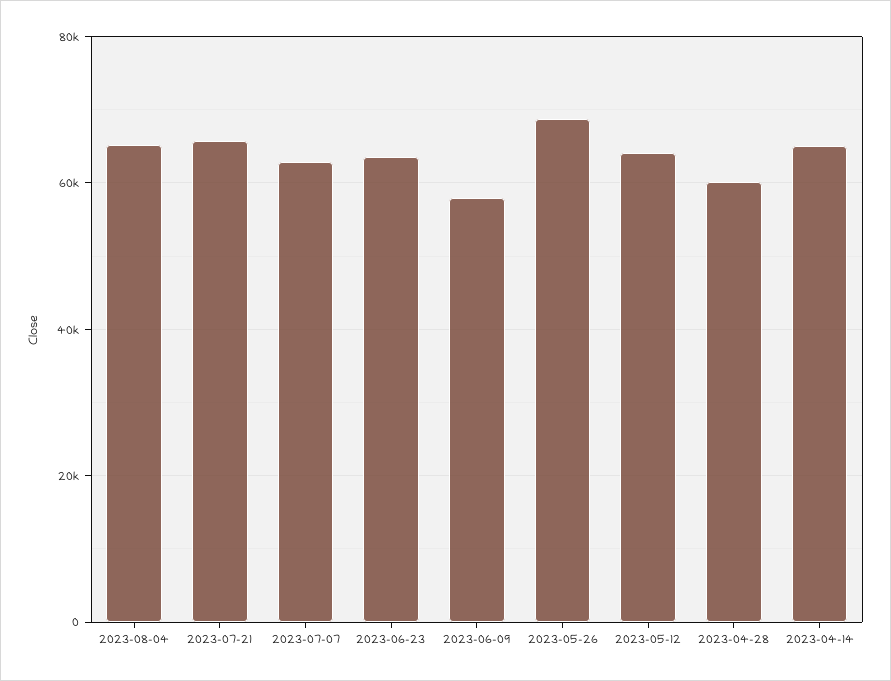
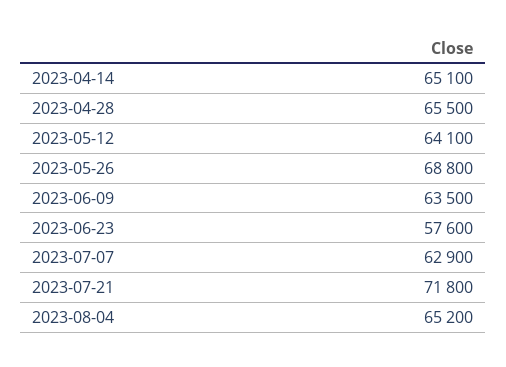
2023-07-21: 66000 -> 71800
2023-06-23: 64000 -> 57600
2023-06-09: 58000 -> 63500
2023-04-28: 60000 -> 65500

